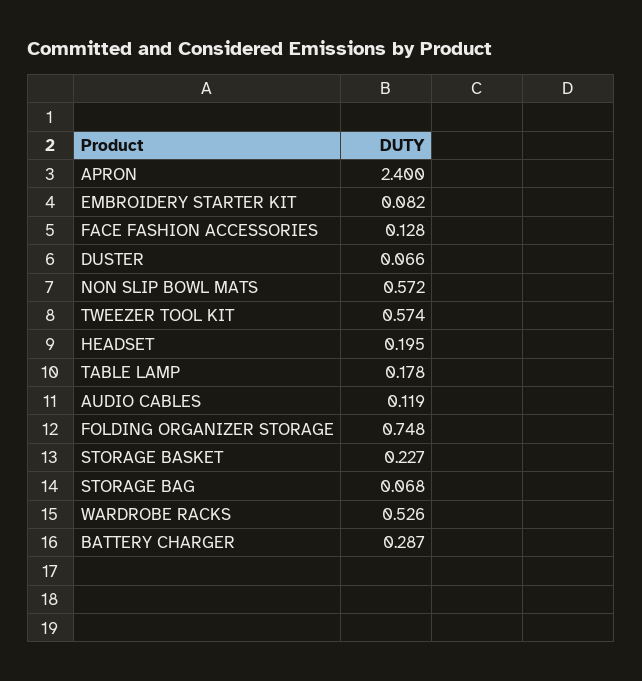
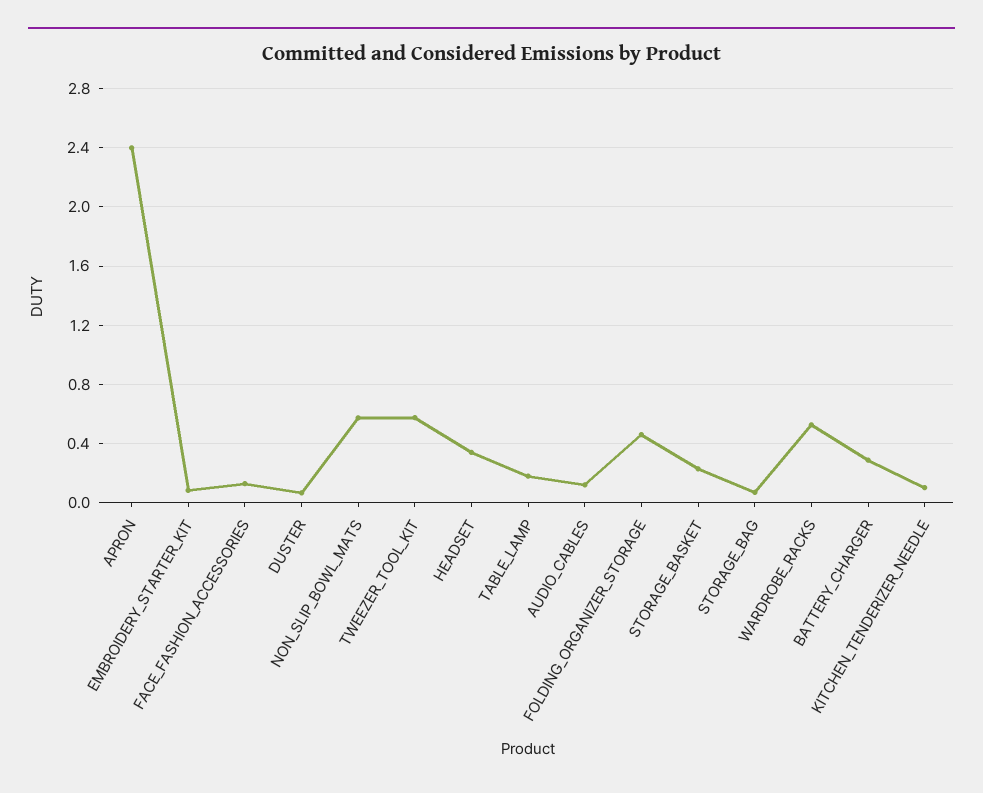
HEADSET: 0.195 -> 0.35
FOLDING ORGANIZER STORAGE: 0.748 -> 0.45
KITCHEN_TENDERIZER_NEEDLE: none -> 0.1

